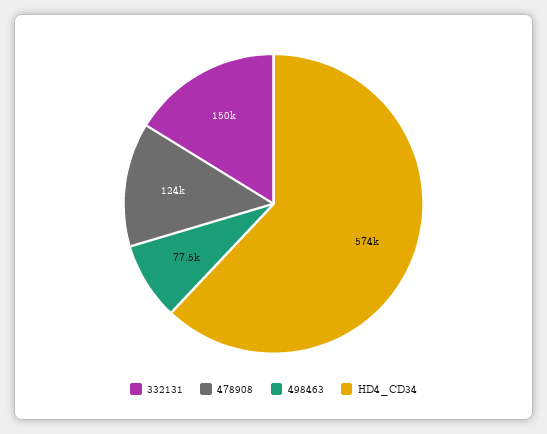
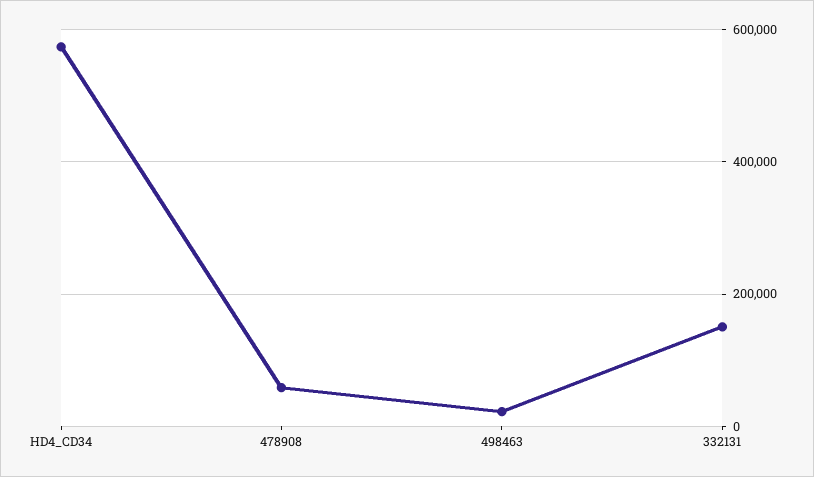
478908: 124000 -> 60000
498463: 77500 -> 20000

